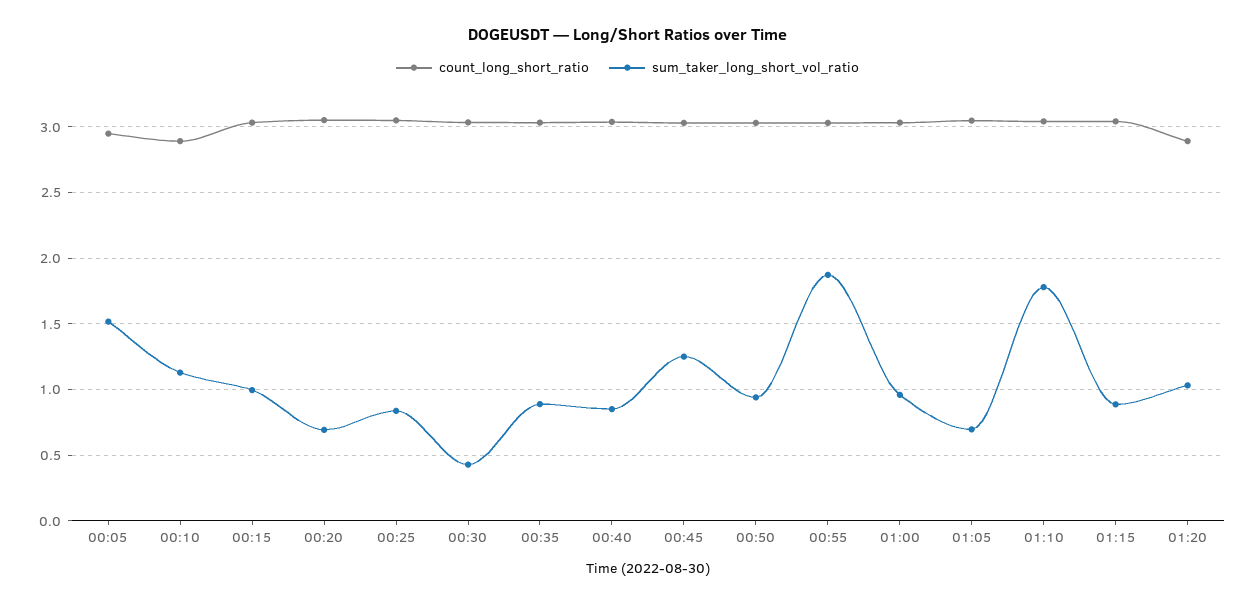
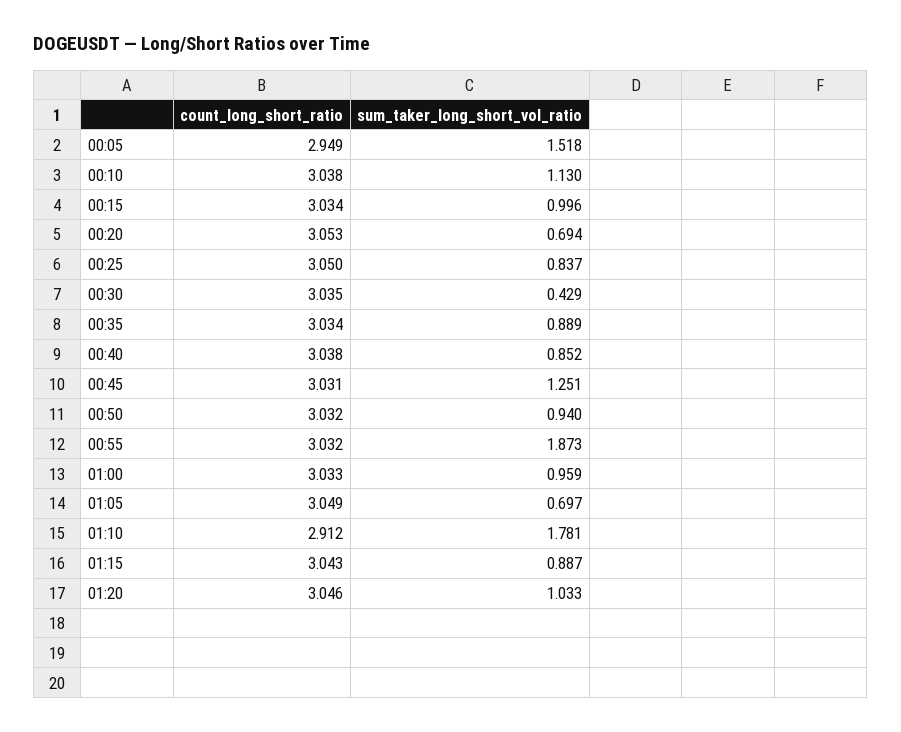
count_long_short_ratio, 00:10: 2.9 -> 3.038
count_long_short_ratio, 01:10: 3.05 -> 2.912
count_long_short_ratio, 01:20: 2.9 -> 3.046

